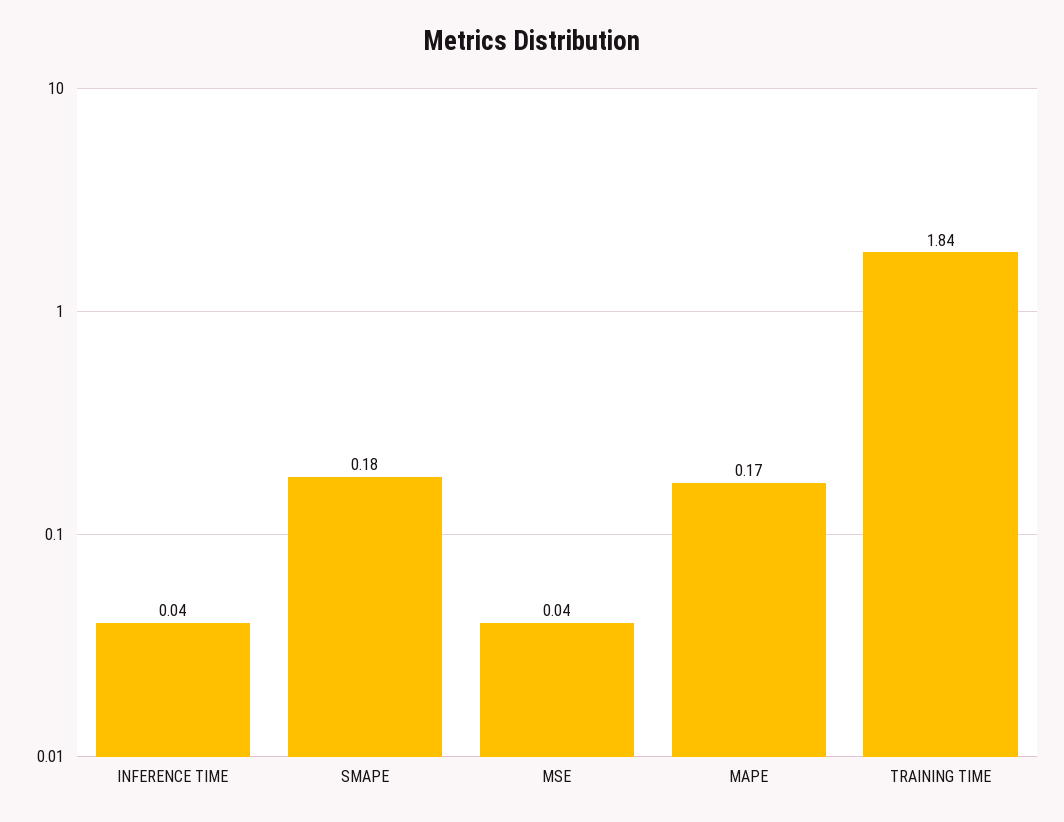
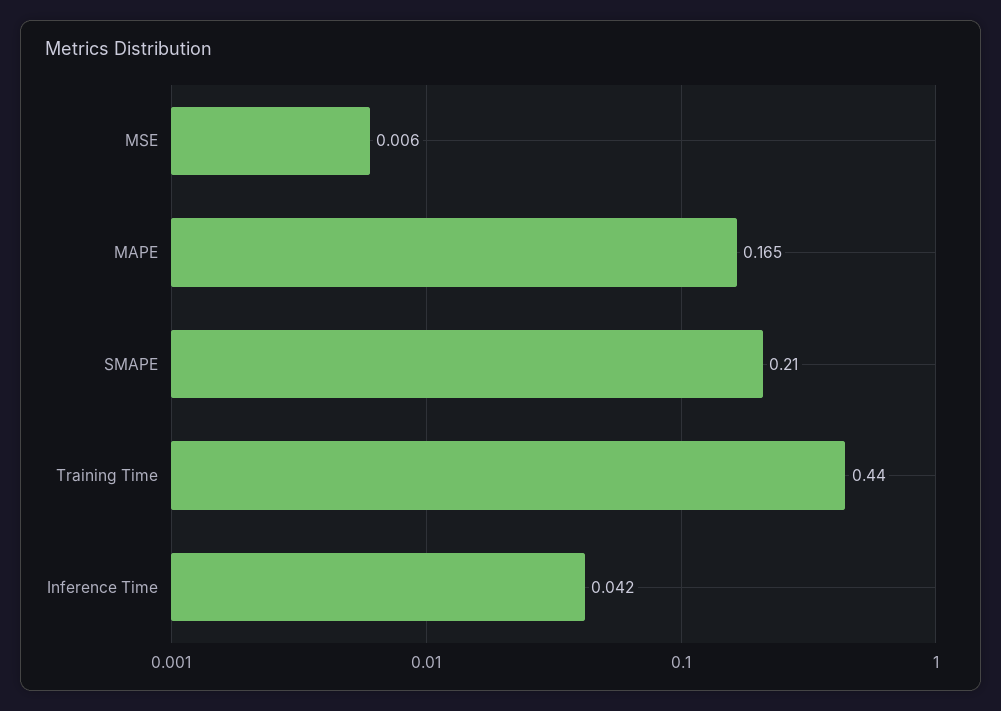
SMAPE: 0.18 -> 0.21
MSE: 0.04 -> 0.006
TRAINING TIME: 1.84 -> 0.44

